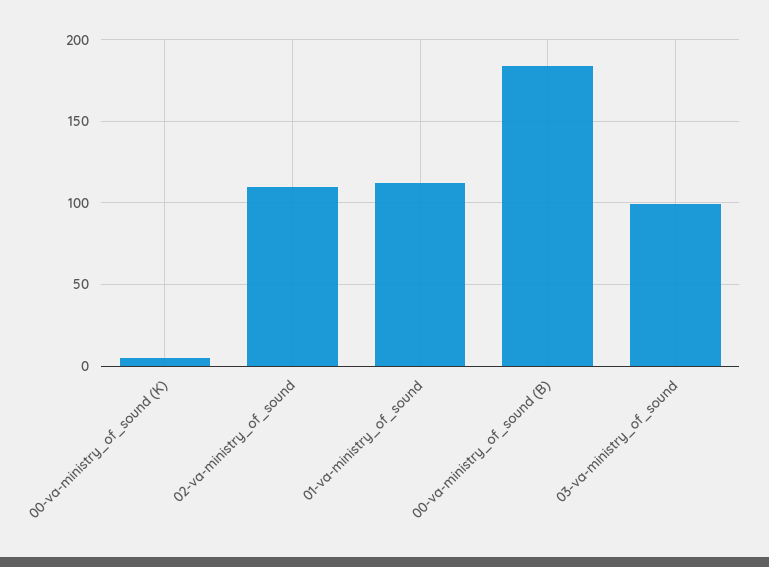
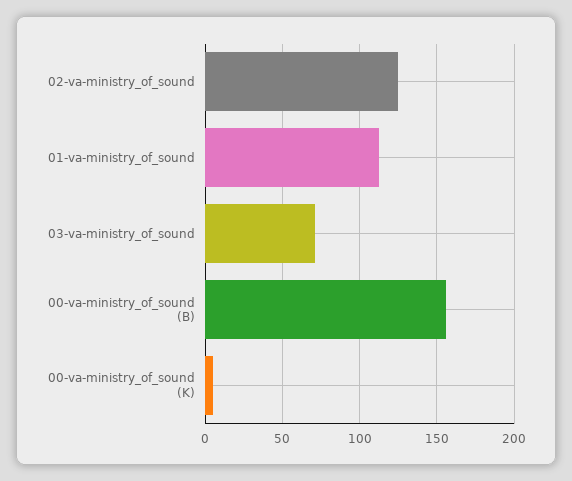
02-va-ministry_of_sound: 110 -> 125
00-va-ministry_of_sound (B): 185 -> 155
03-va-ministry_of_sound: 100 -> 70

